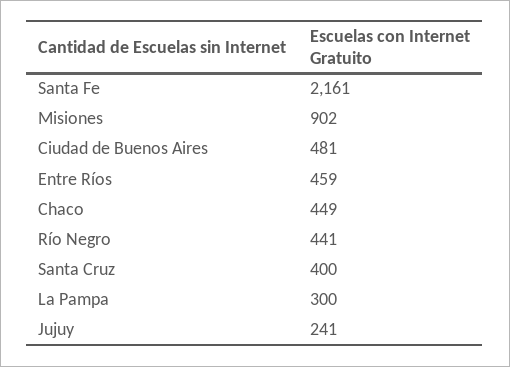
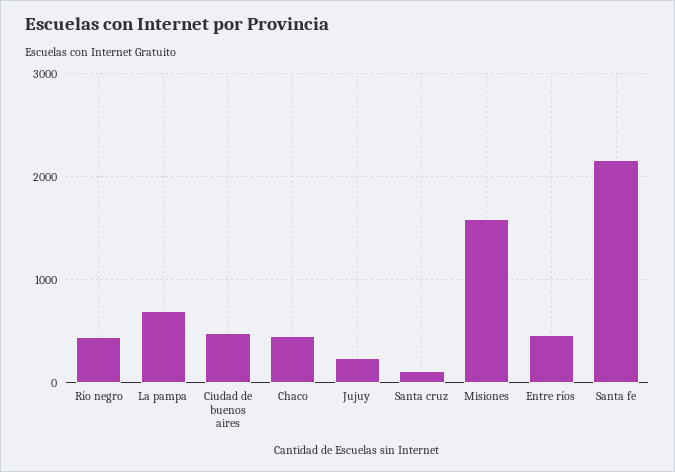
Misiones: 902 -> 1600
Santa Cruz: 400 -> 100
La Pampa: 300 -> 700

